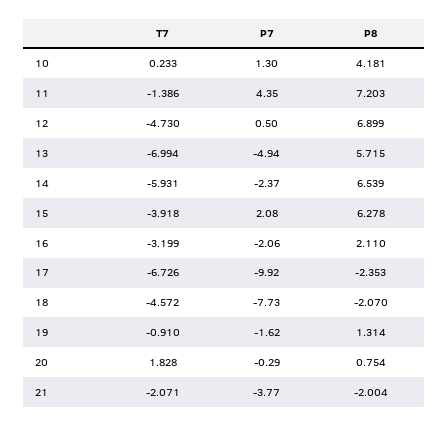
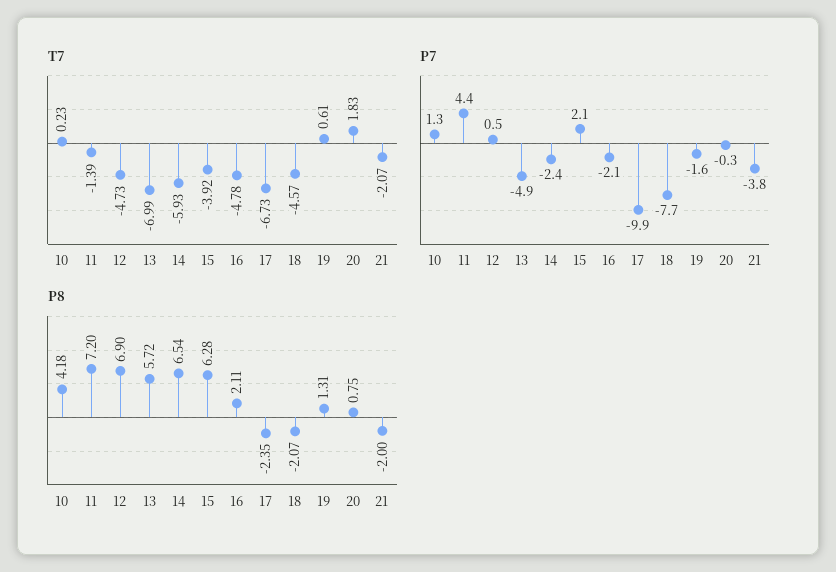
T7, 16: -3.199 -> -4.78
T7, 19: -0.91 -> 0.61

